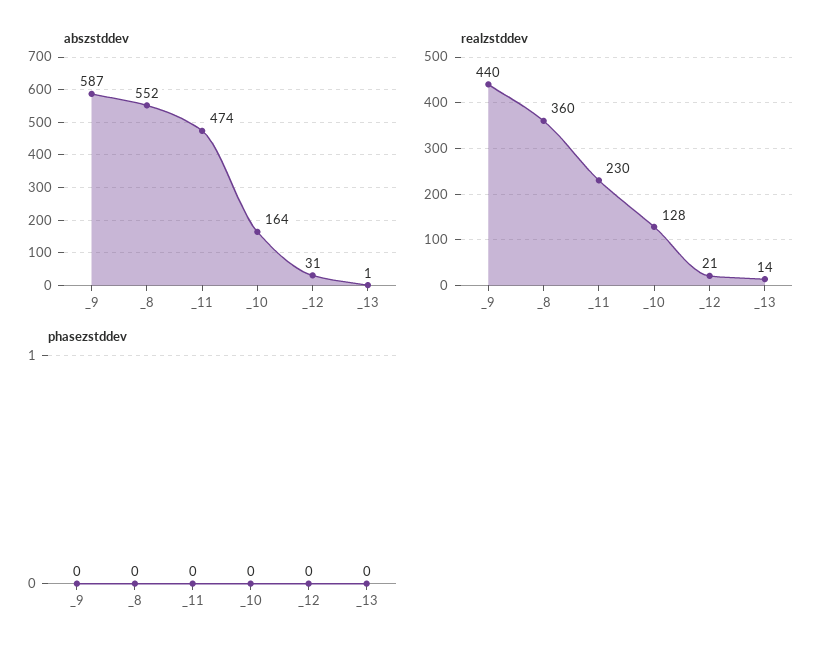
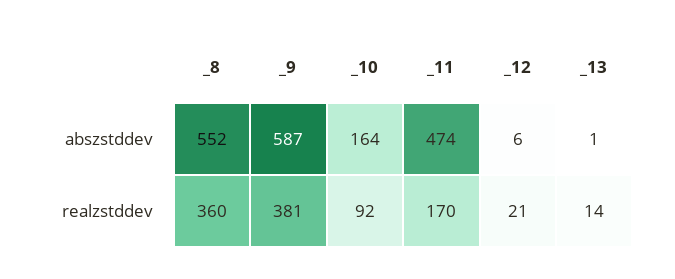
abszstddev, _12: 31 -> 6
realzstddev, _9: 440 -> 381
realzstddev, _11: 230 -> 170
realzstddev, _10: 128 -> 92
phasezstddev, _9: 0 -> none
phasezstddev, _8: 0 -> none
phasezstddev, _11: 0 -> none
phasezstddev, _10: 0 -> none
phasezstddev, _12: 0 -> none
phasezstddev, _13: 0 -> none

